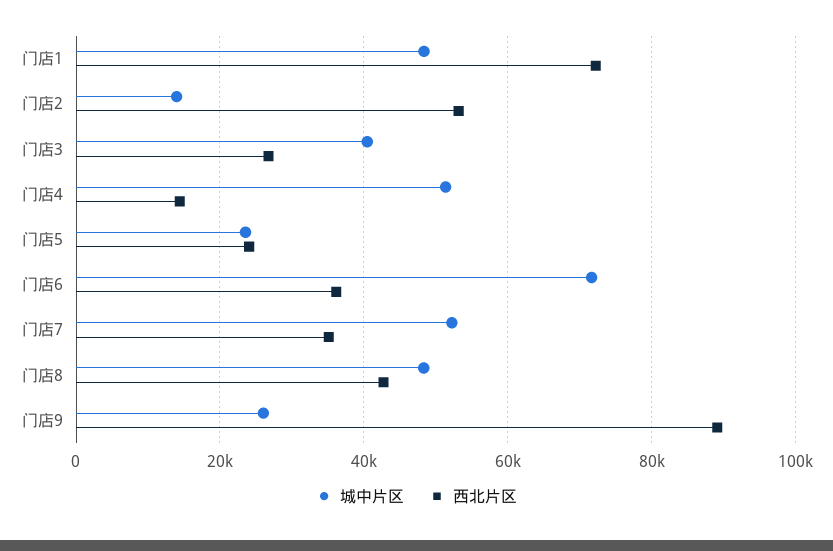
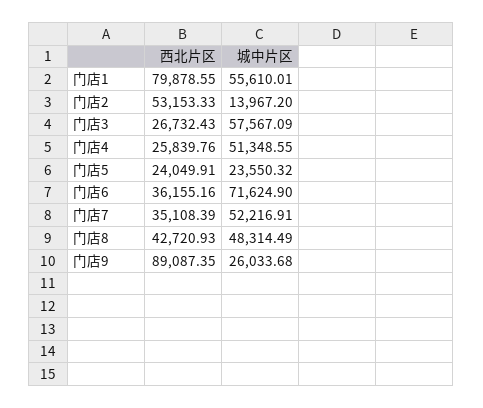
城中片区, 门店1: 48000 -> 55610.01
西北片区, 门店1: 72000 -> 79878.55
城中片区, 门店3: 40000 -> 57567.09
西北片区, 门店4: 14000 -> 25839.76

